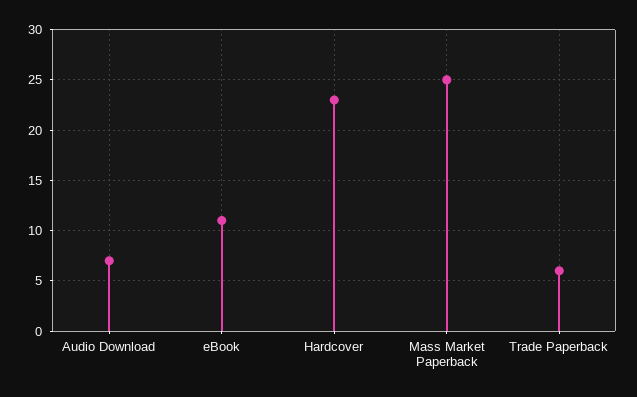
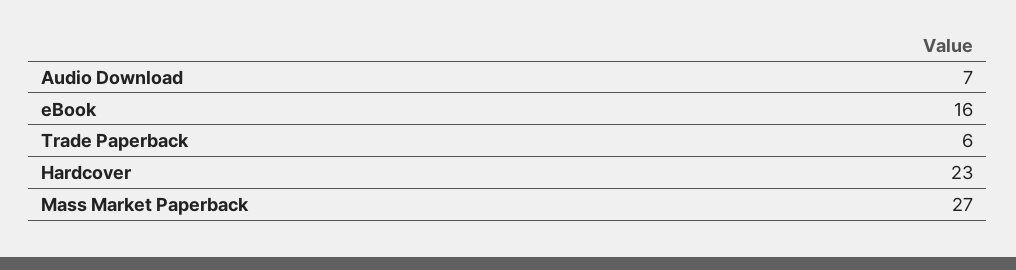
eBook: 11 -> 16
Mass Market Paperback: 25 -> 27

